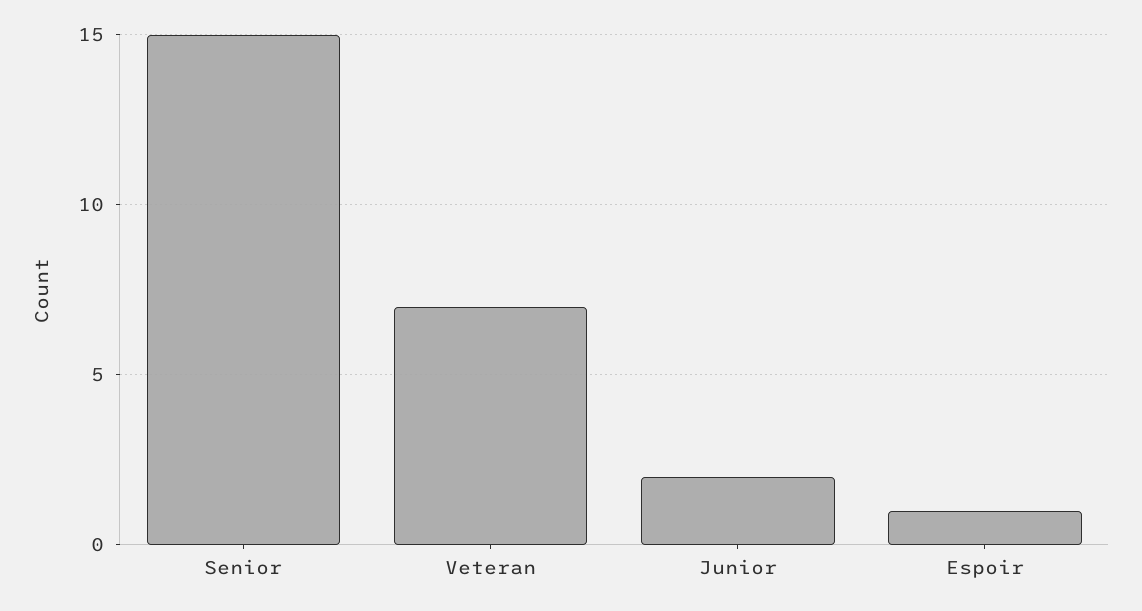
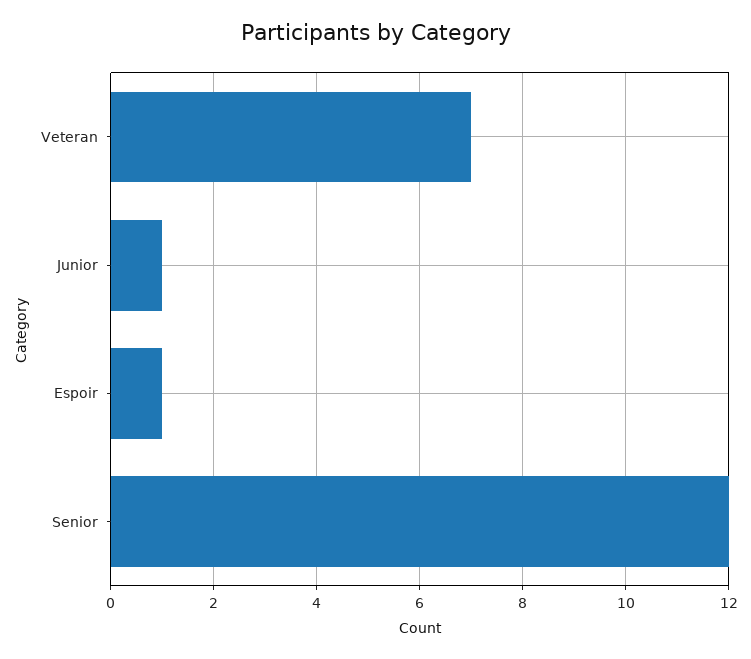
Senior: 15 -> 12
Junior: 2 -> 1

